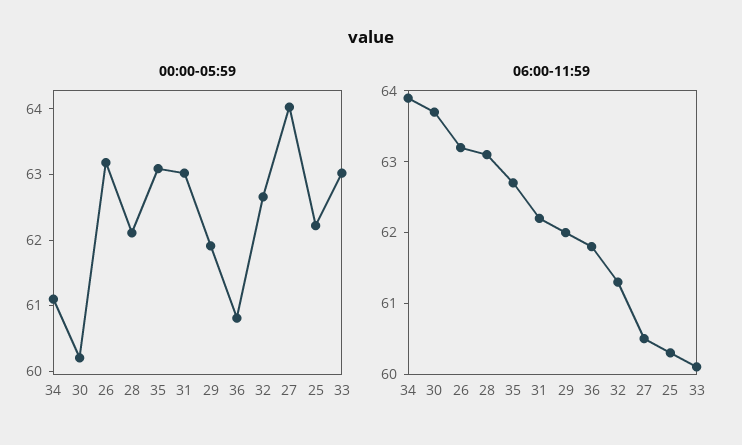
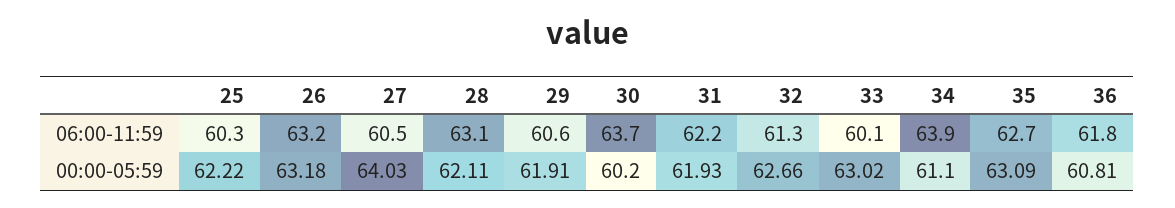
00:00-05:59, 31: 63 -> 61.93
06:00-11:59, 29: 62 -> 60.6

